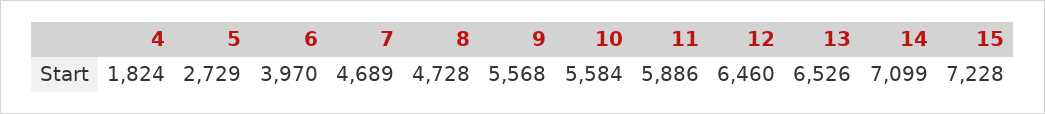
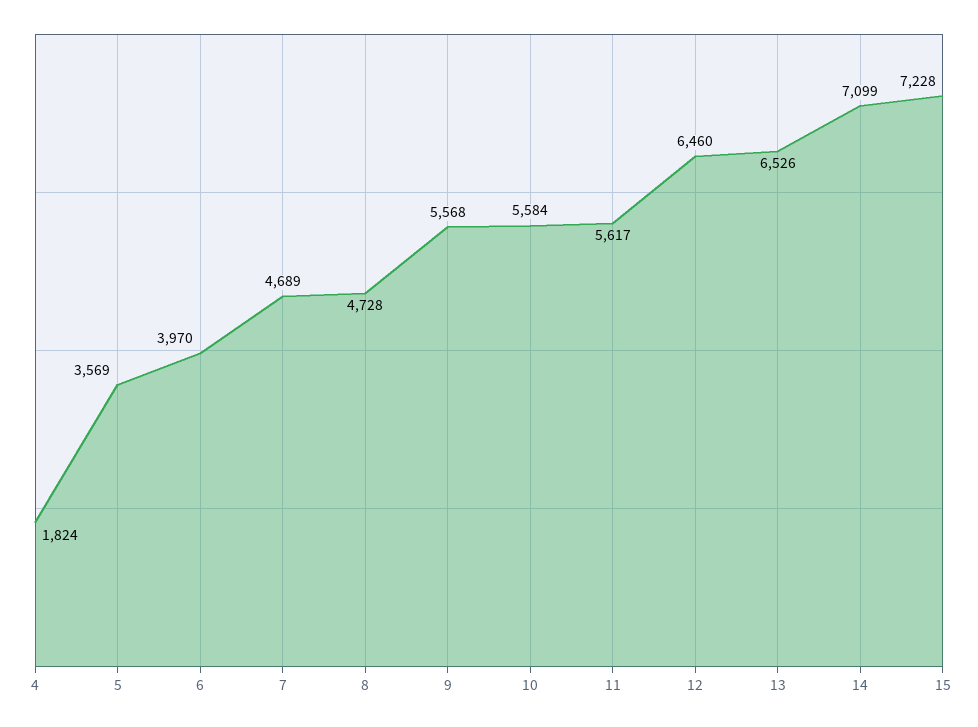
5: 2729 -> 3569
11: 5886 -> 5617

